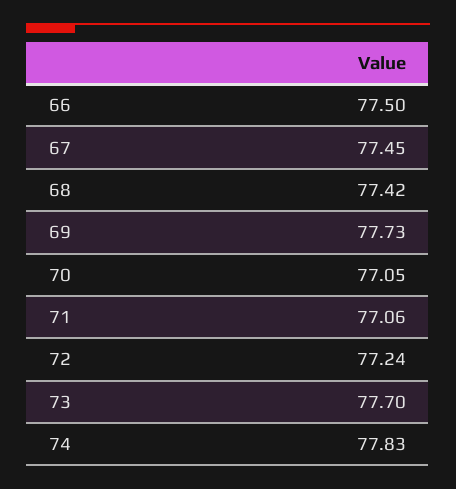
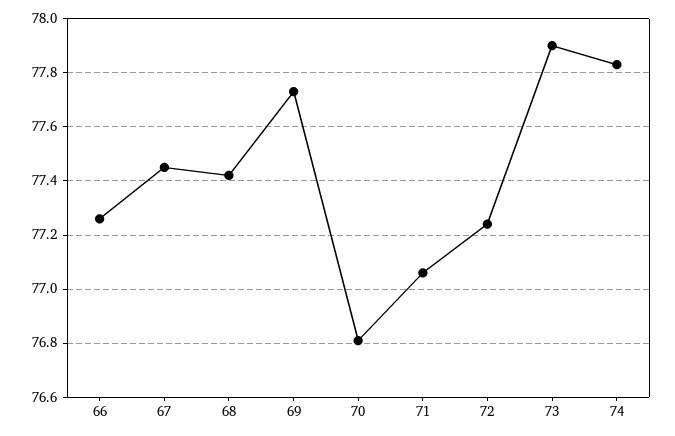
66: 77.5 -> 77.25
70: 77.05 -> 76.8
73: 77.7 -> 77.9

